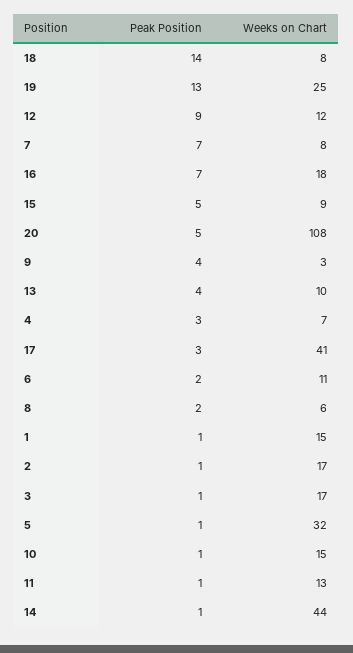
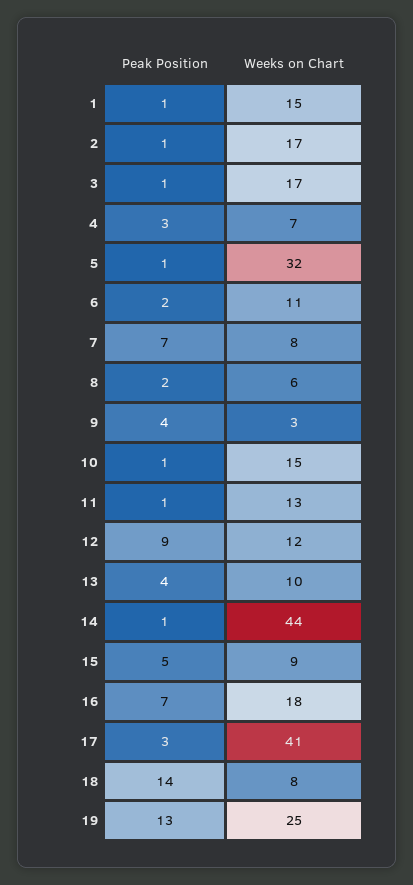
Peak Position, 20: 5 -> none
Weeks on Chart, 20: 108 -> none

